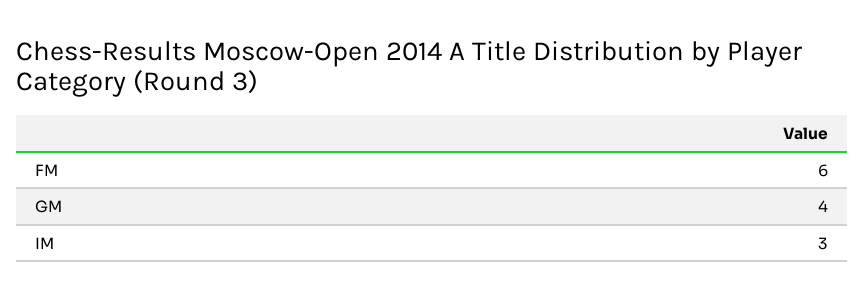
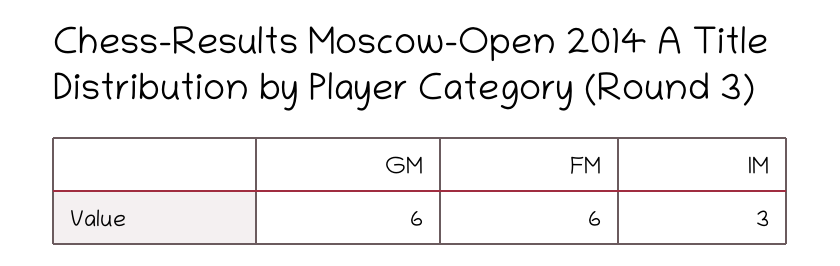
GM: 4 -> 6

